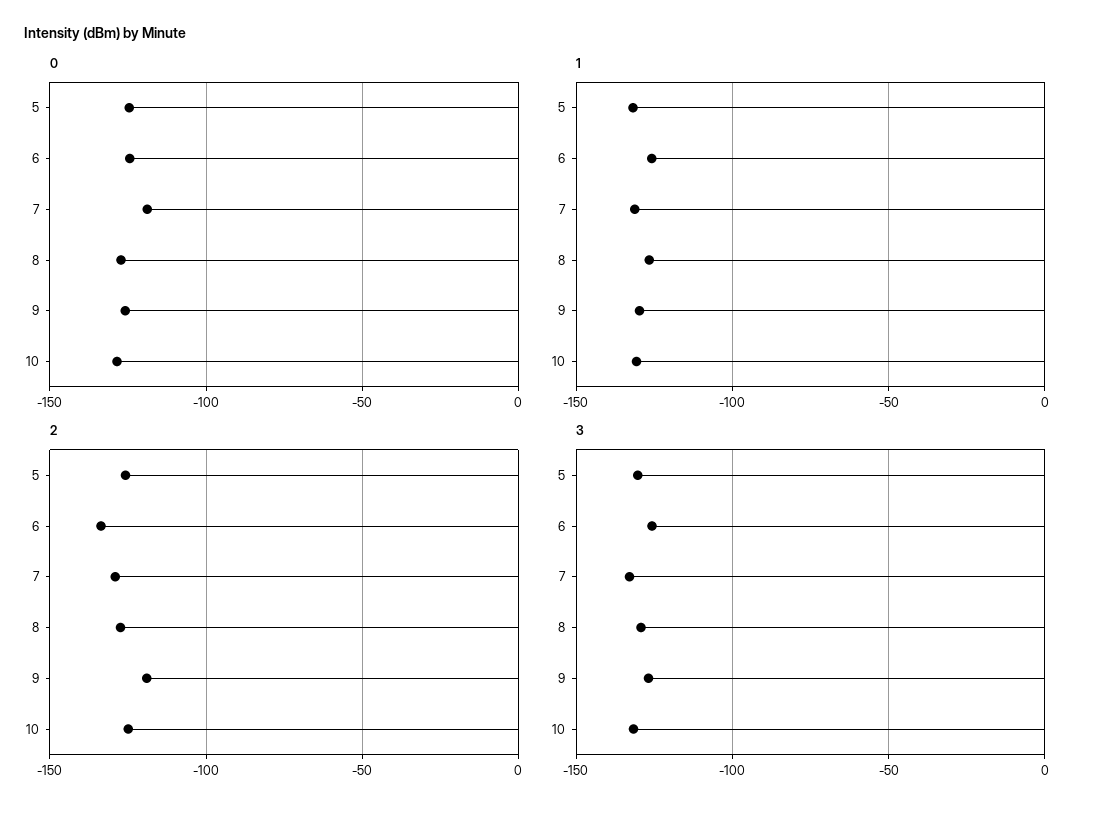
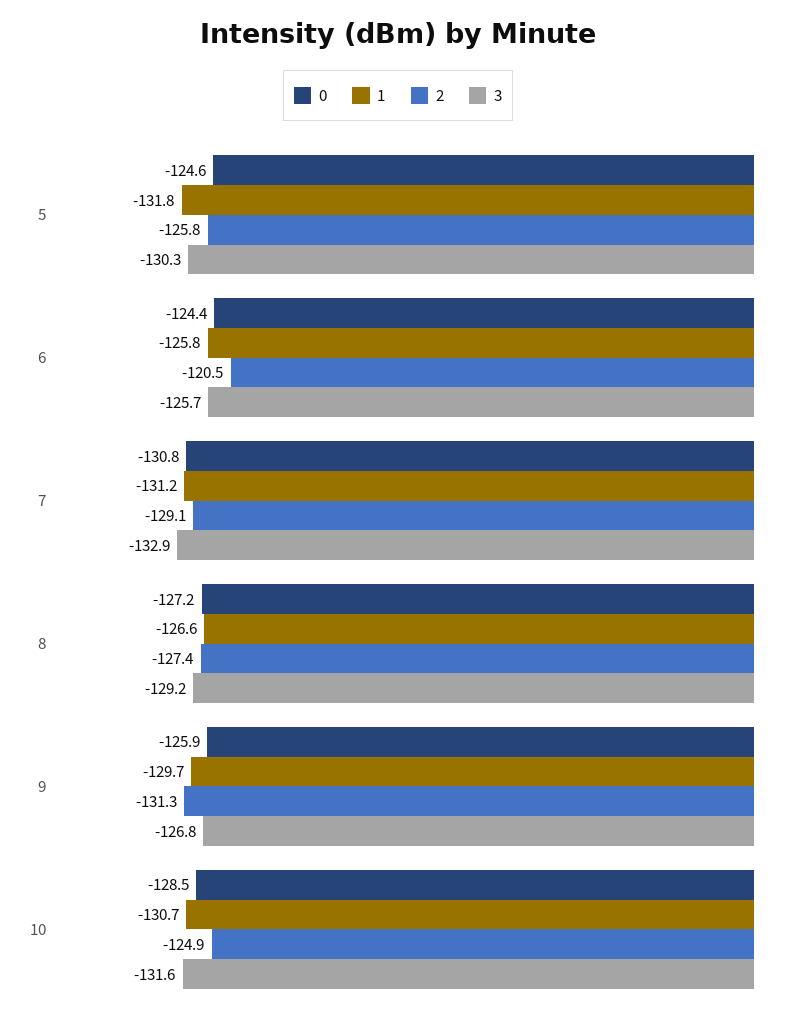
0, 7: -120 -> -130.8
2, 6: -135 -> -120.5
2, 9: -120 -> -131.3

